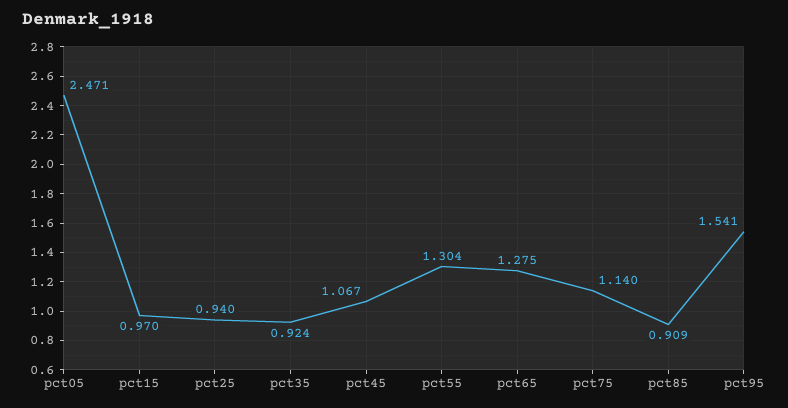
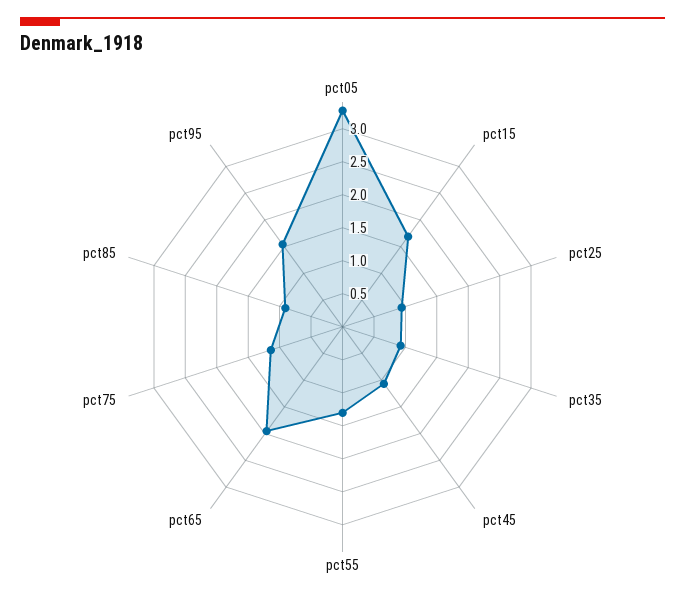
pct05: 2.471 -> 3.25
pct15: 0.97 -> 1.75
pct65: 1.275 -> 2

